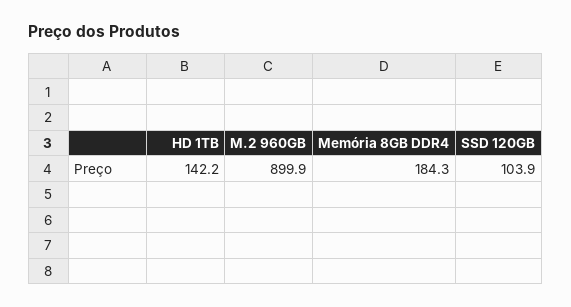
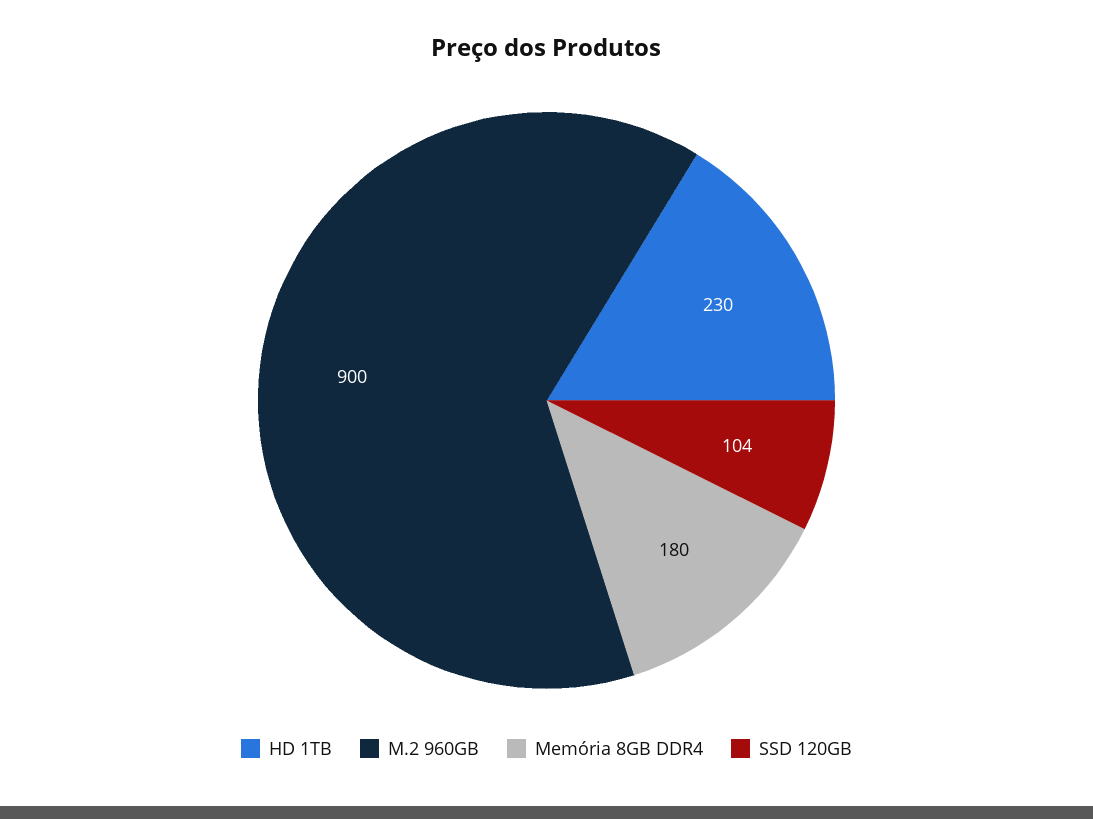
HD 1TB: 142.2 -> 230
Memória 8GB DDR4: 184.3 -> 180

